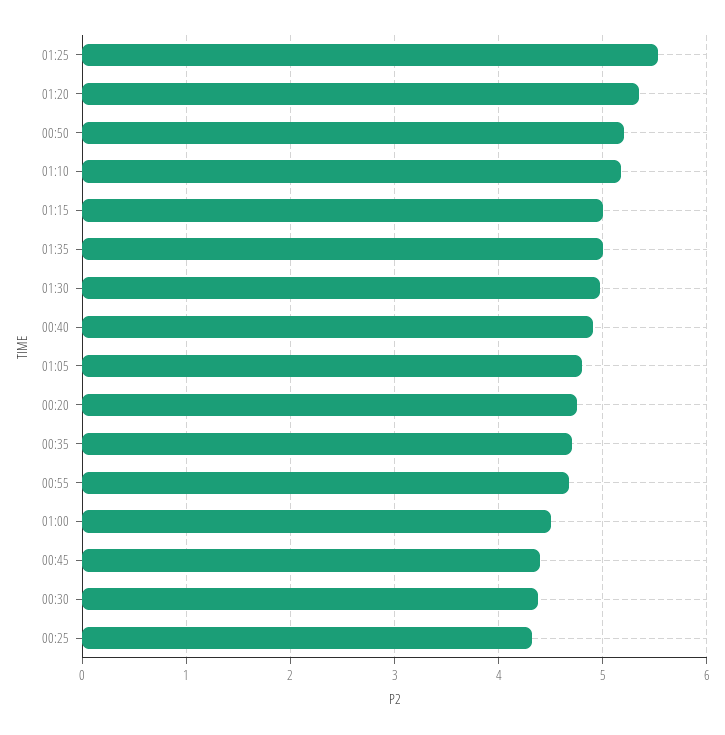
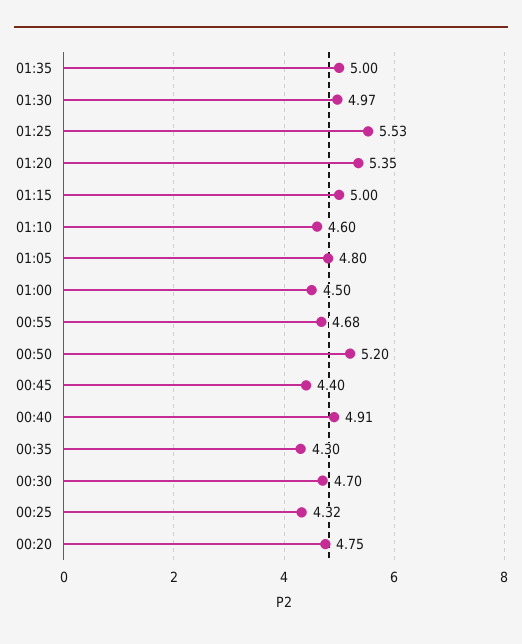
01:10: 5.2 -> 4.6
00:35: 4.7 -> 4.3
00:30: 4.4 -> 4.7

